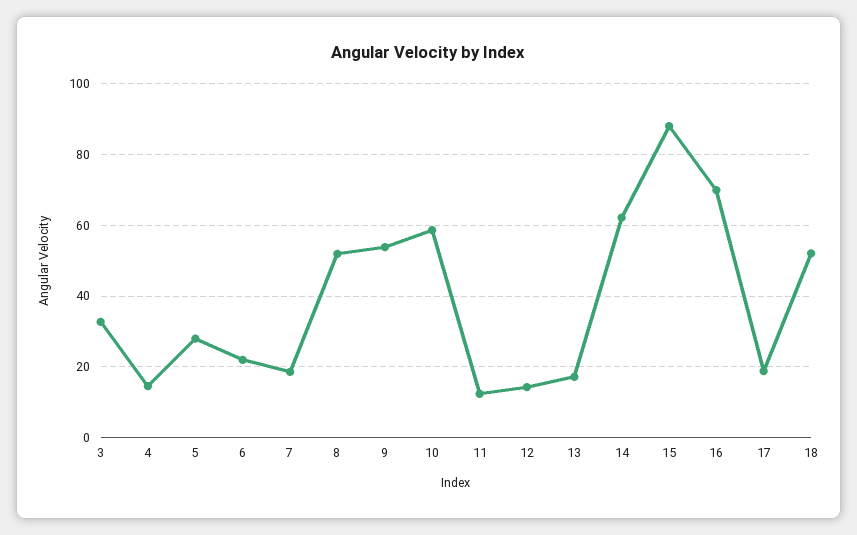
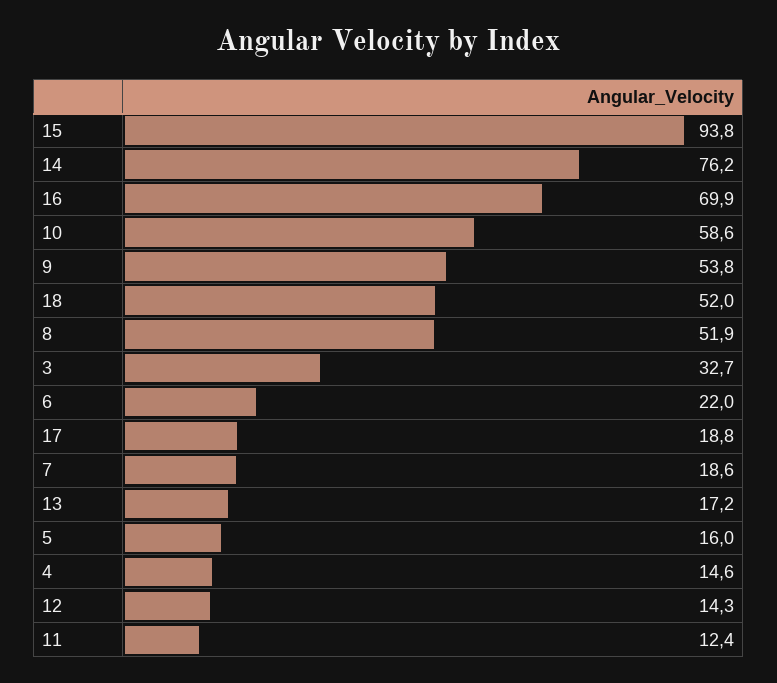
5: 28 -> 16
14: 62 -> 76.2
15: 88 -> 93.8

